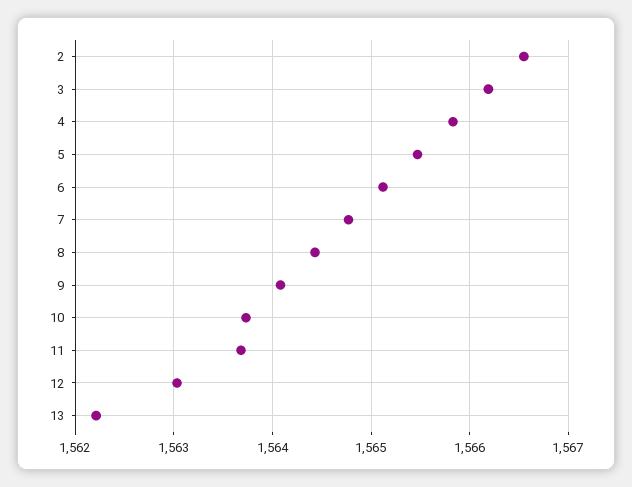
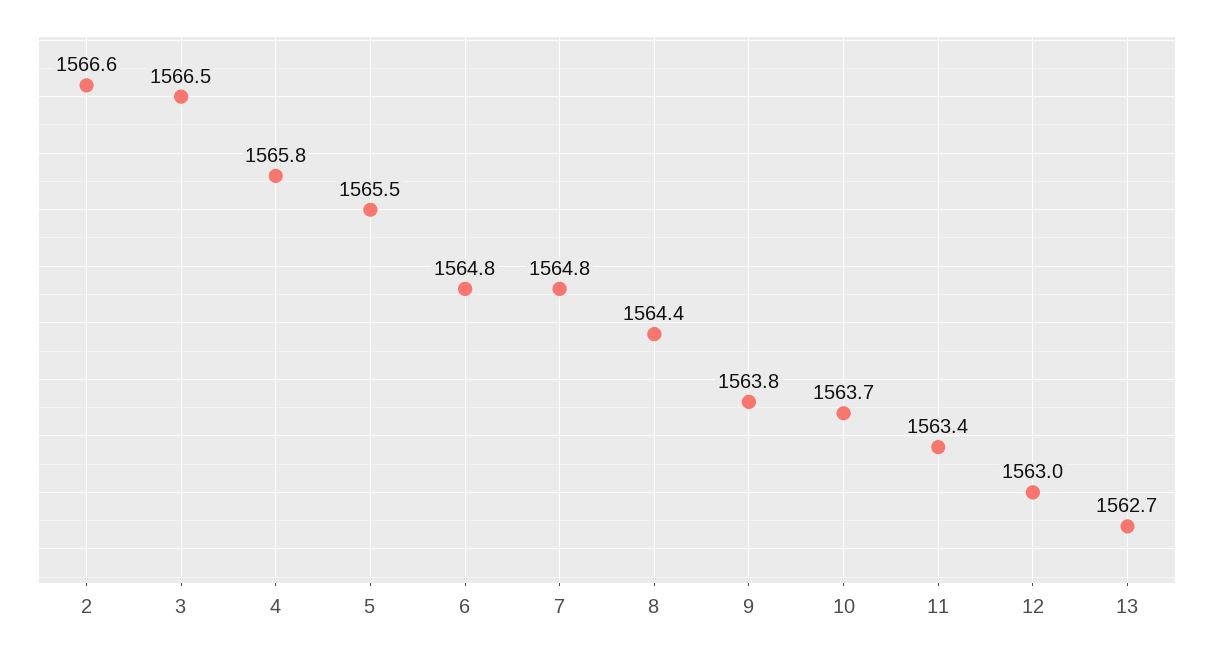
3: 1566.2 -> 1566.5
6: 1565.1 -> 1564.8
9: 1564.1 -> 1563.8
11: 1563.7 -> 1563.4
13: 1562.2 -> 1562.7

